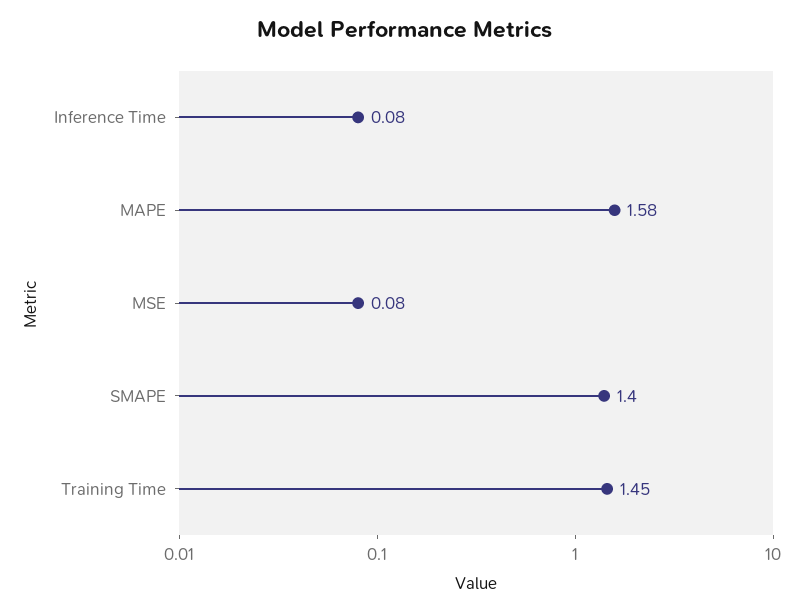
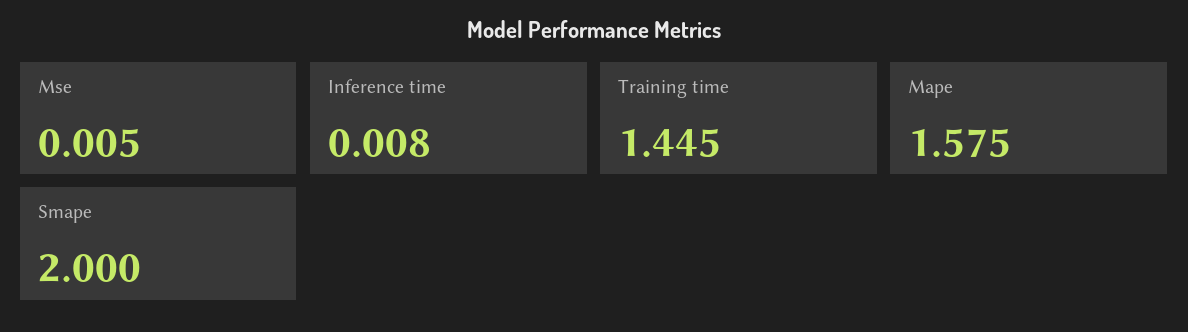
Inference Time: 0.08 -> 0.008
MSE: 0.08 -> 0.005
SMAPE: 1.4 -> 2

